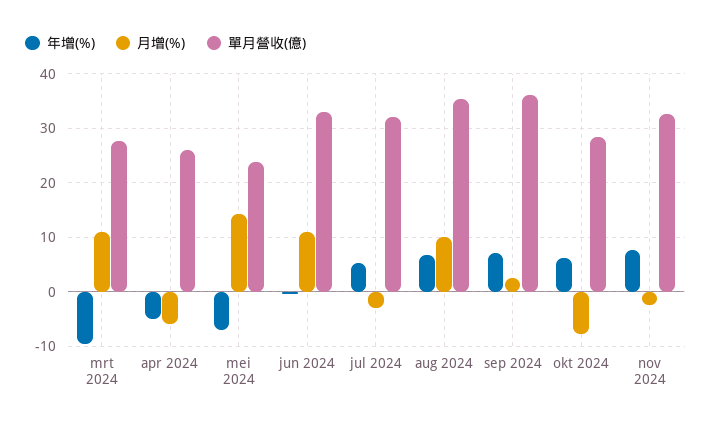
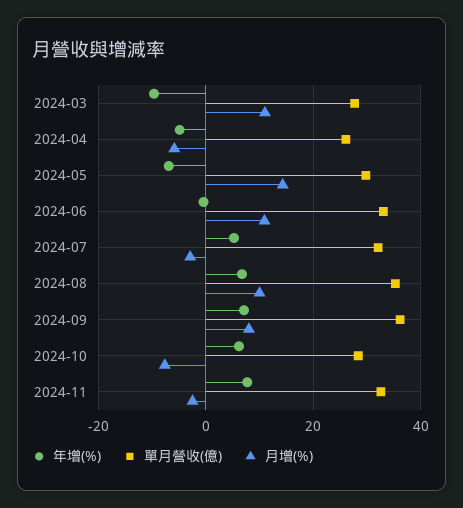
單月營收(億), mei 2024: 24 -> 30
月增(%), sep 2024: 2 -> 8

